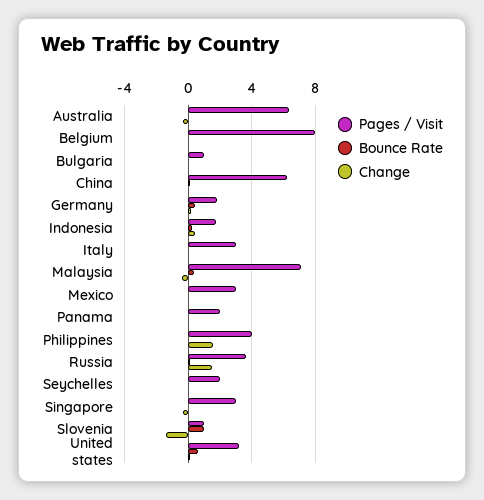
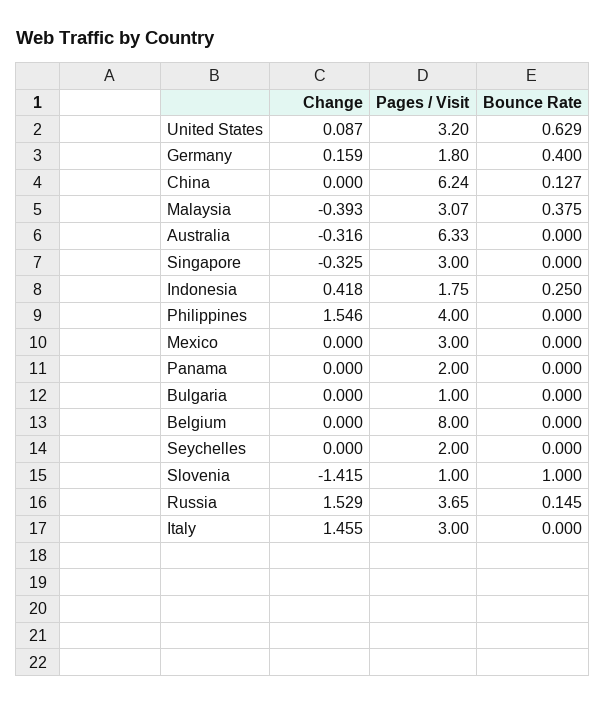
Change, Italy: 0 -> 1.455
Pages / Visit, Malaysia: 7 -> 3.07

